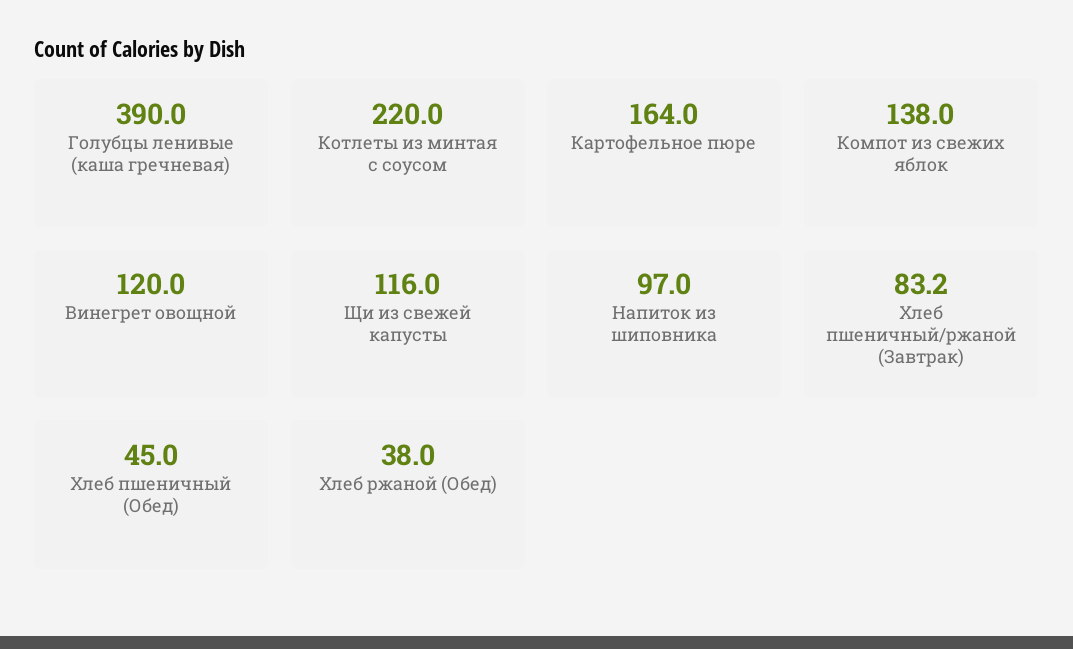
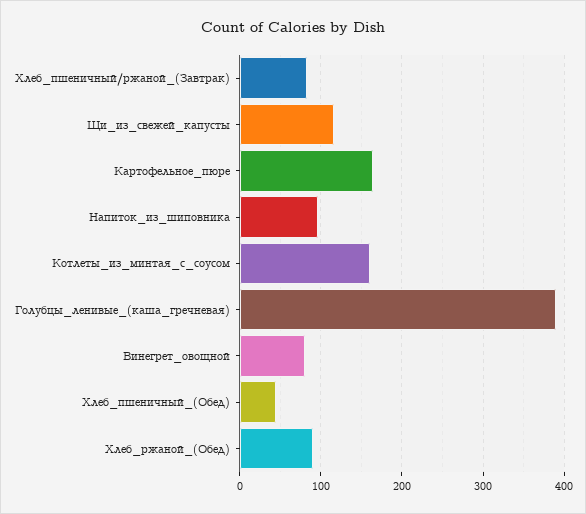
Котлеты из минтая с соусом: 220 -> 160
Компот из свежих яблок: 138 -> none
Винегрет овощной: 120 -> 80
Хлеб ржаной (Обед): 38 -> 90

